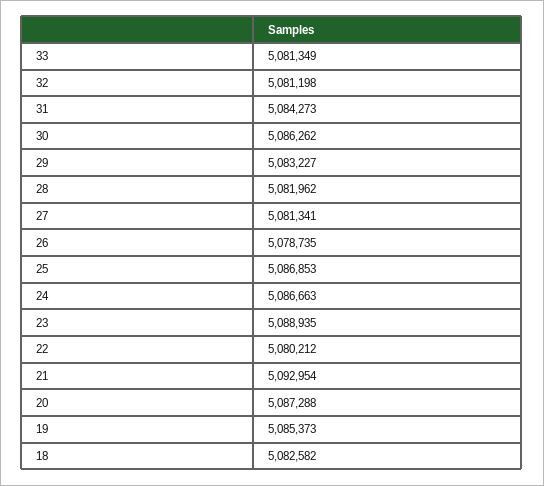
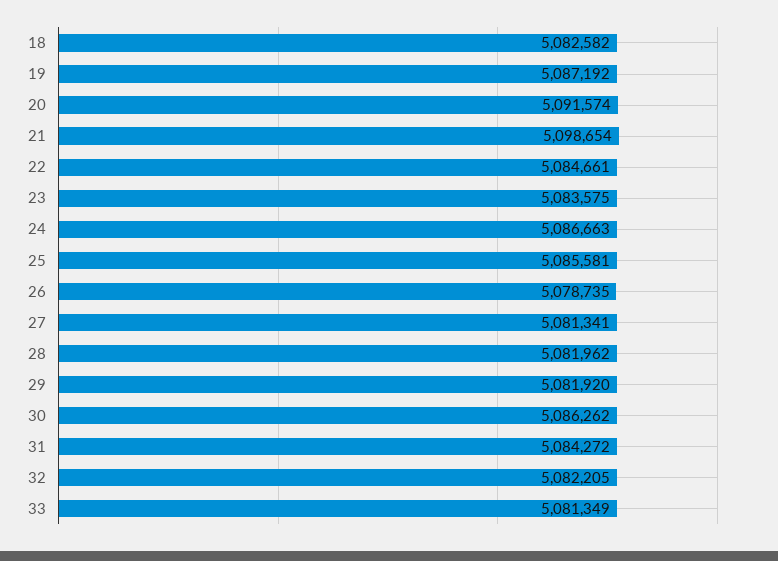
32: 5081198 -> 5082205
31: 5084273 -> 5084272
29: 5083227 -> 5081920
25: 5086853 -> 5085581
23: 5088935 -> 5083575
22: 5080212 -> 5084661
21: 5092954 -> 5098654
20: 5087288 -> 5091574
19: 5085373 -> 5087192

